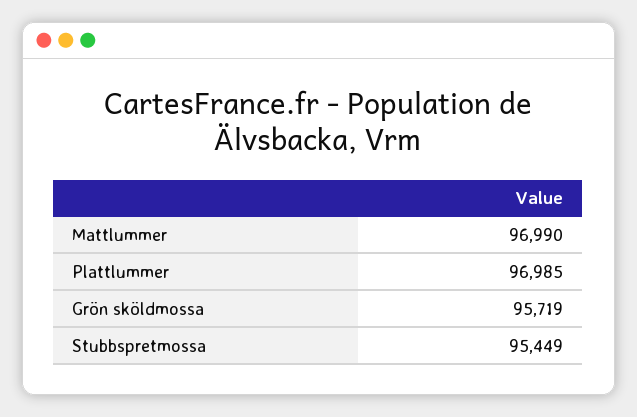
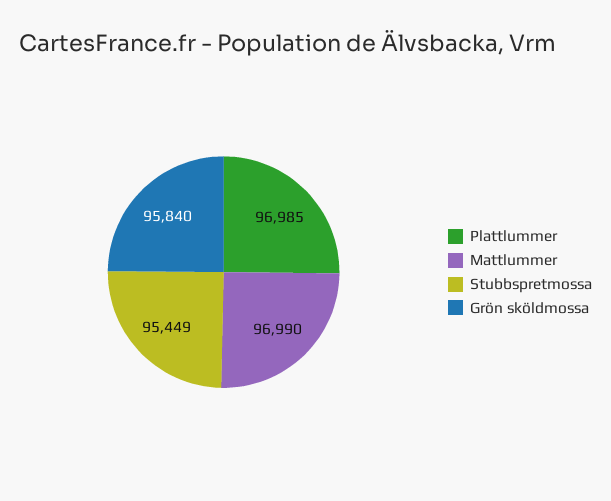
Grön sköldmossa: 95719 -> 95840

